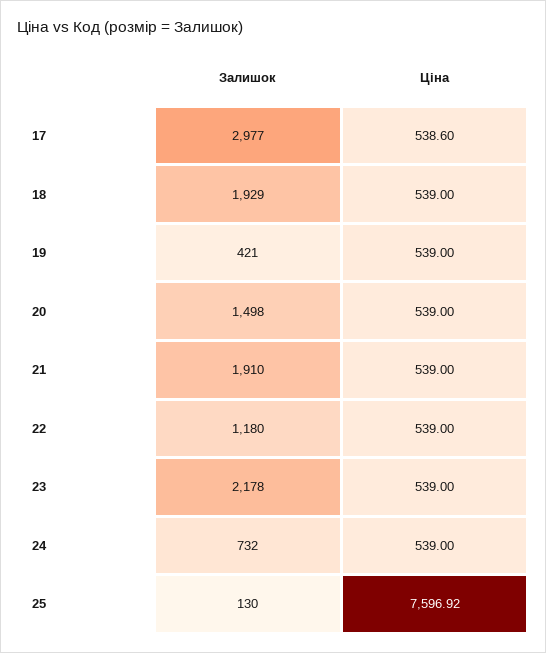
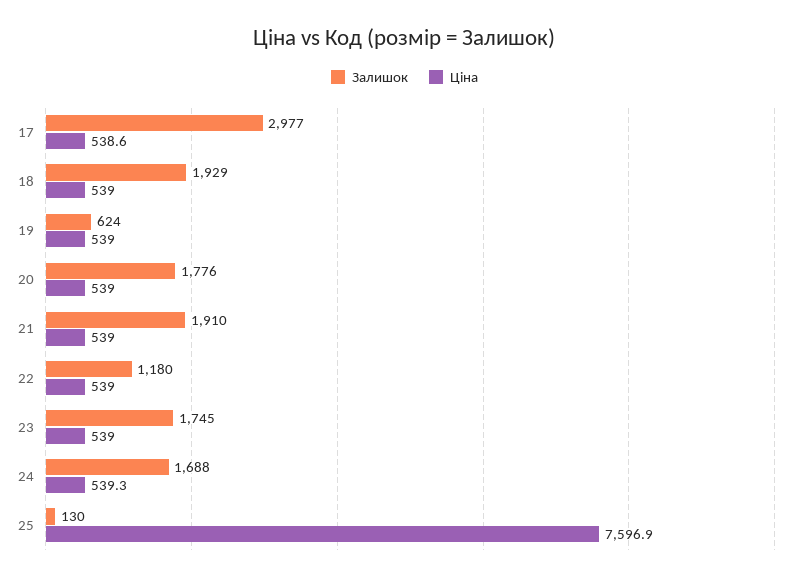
Залишок, 19: 421 -> 624
Залишок, 20: 1498 -> 1776
Залишок, 23: 2178 -> 1745
Залишок, 24: 732 -> 1688
Ціна, 24: 539 -> 539.3

